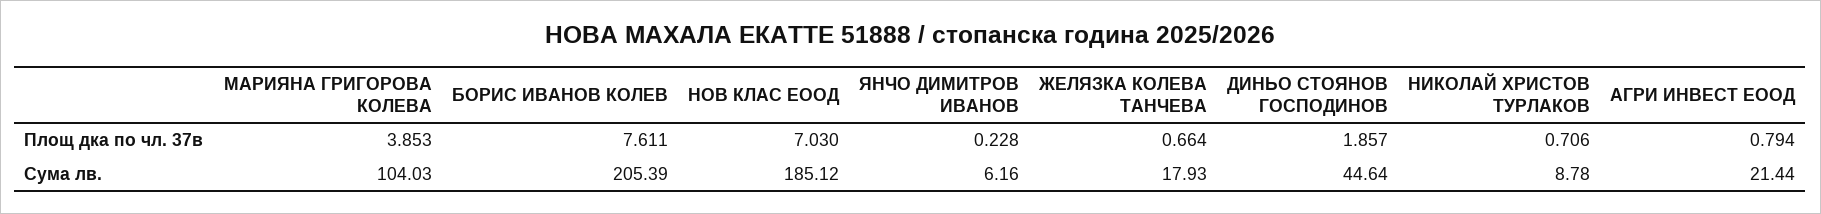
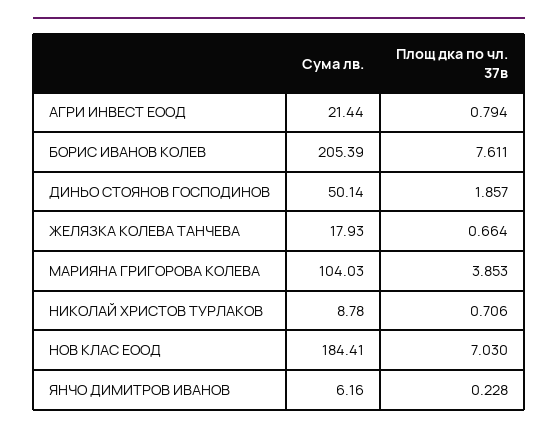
НОВ КЛАС ЕООД, Сума лв.: 185.12 -> 184.41
ДИНЬО СТОЯНОВ ГОСПОДИНОВ, Сума лв.: 44.64 -> 50.14

